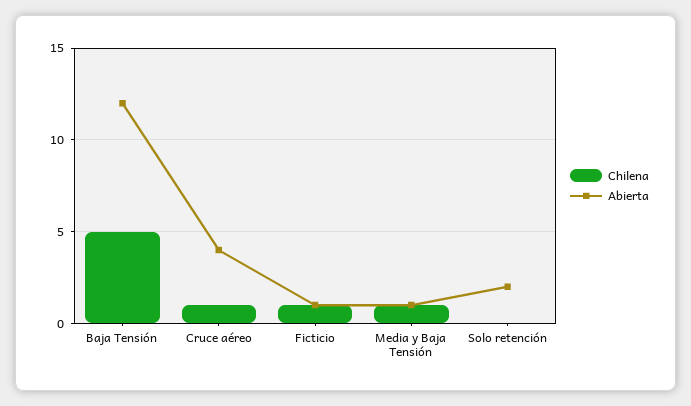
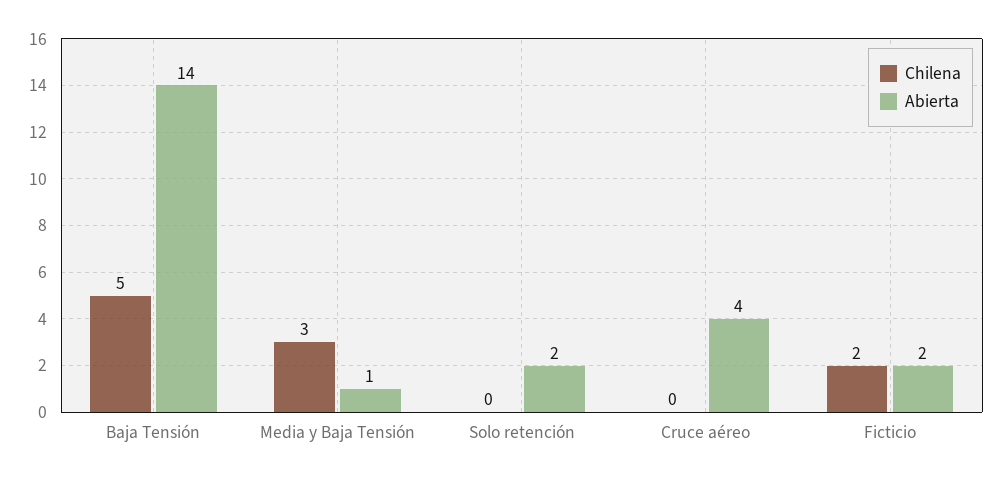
Abierta, Baja Tensión: 12 -> 14
Chilena, Cruce aéreo: 1 -> 0
Chilena, Ficticio: 1 -> 2
Abierta, Ficticio: 1 -> 2
Chilena, Media y Baja Tensión: 1 -> 3

